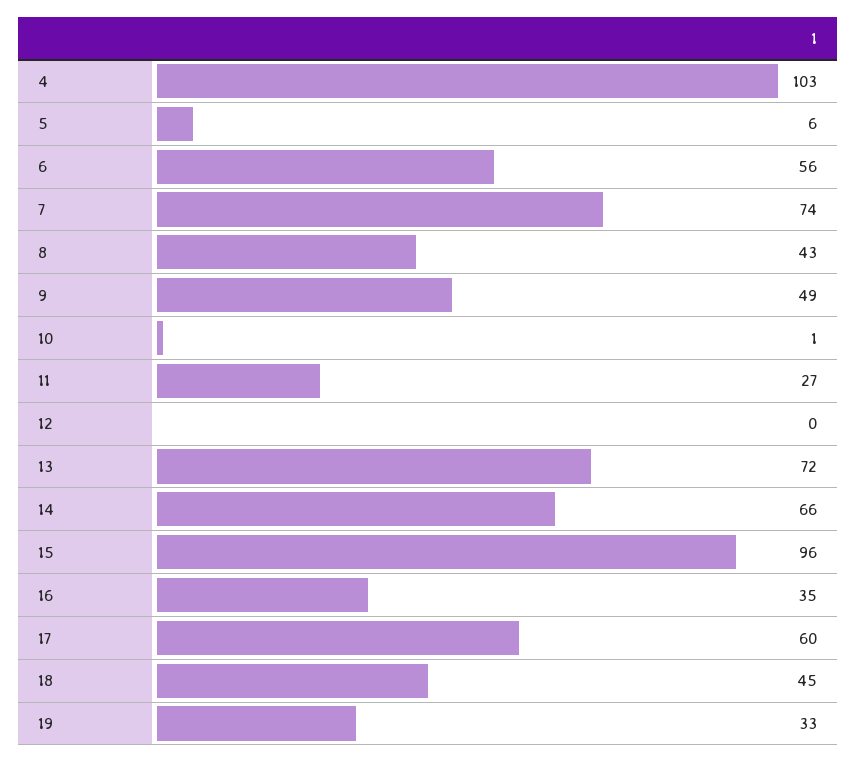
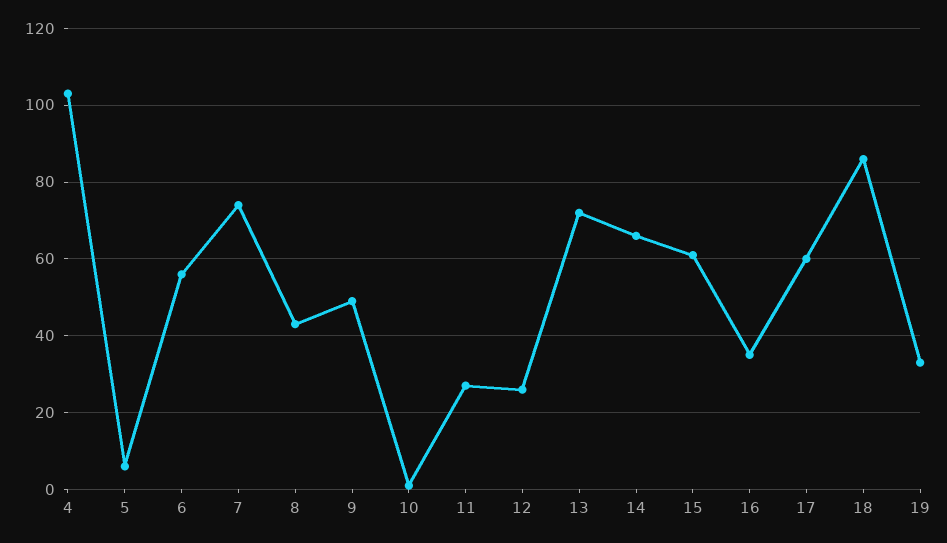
12: 0 -> 25
15: 96 -> 60
18: 45 -> 85

